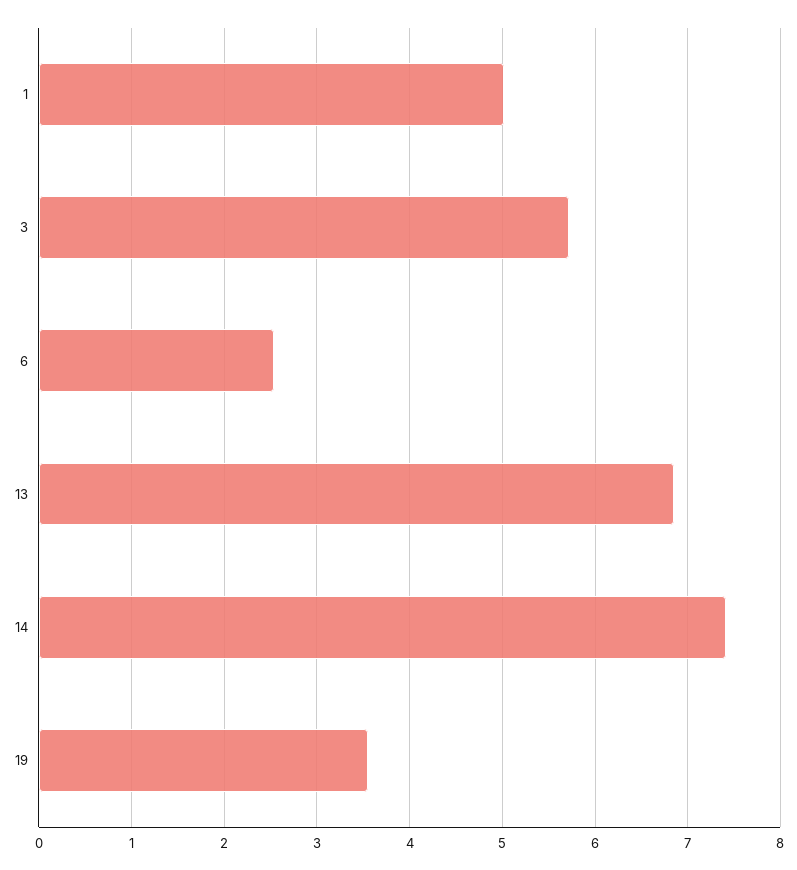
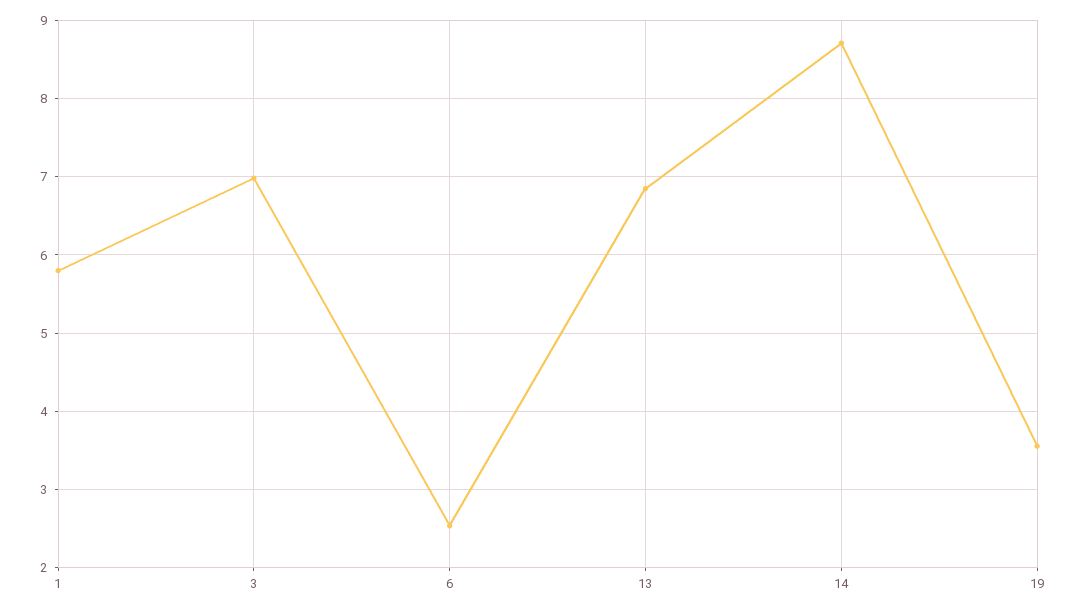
1: 5 -> 5.8
3: 5.7 -> 7
14: 7.4 -> 8.7

